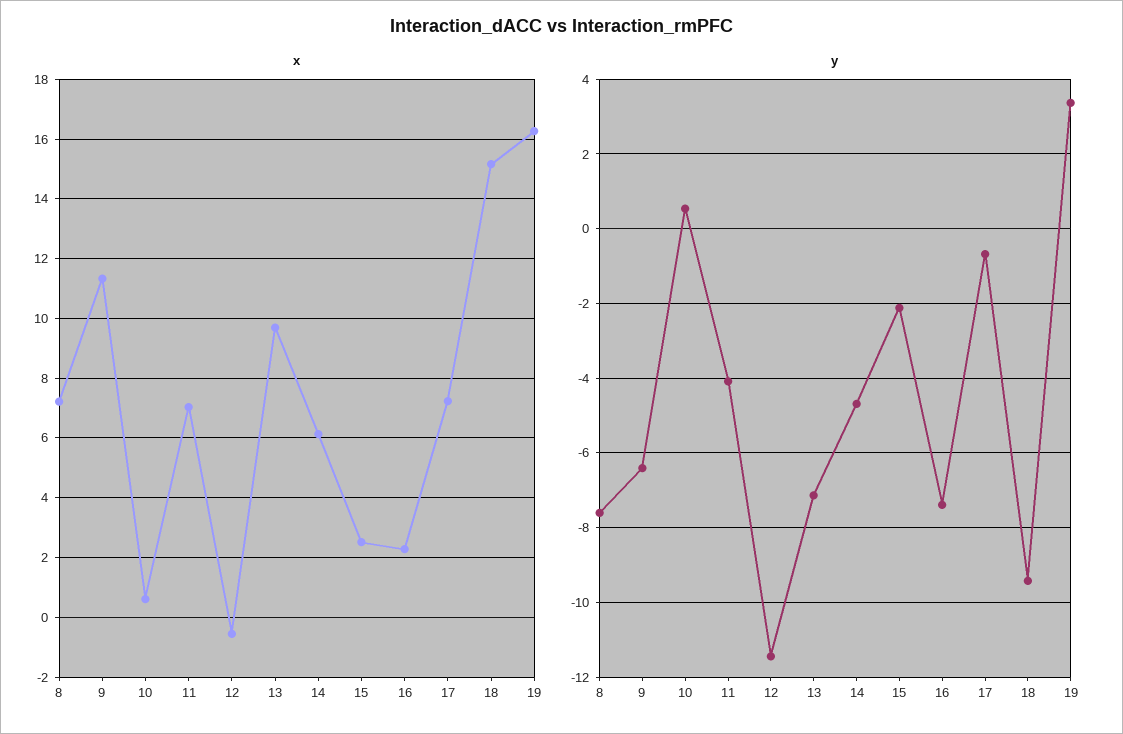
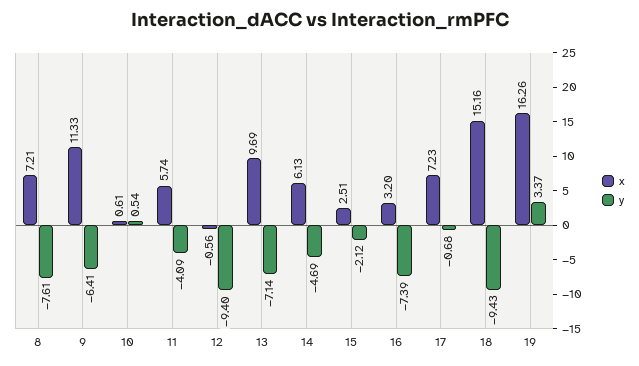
x, 11: 7 -> 5.74
x, 16: 2.25 -> 3.2
y, 12: -11.4 -> -9.4

